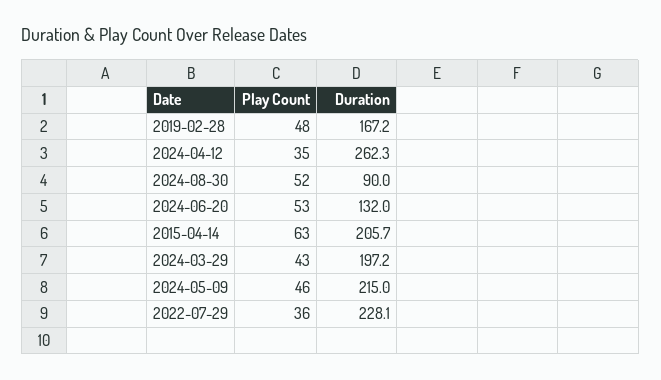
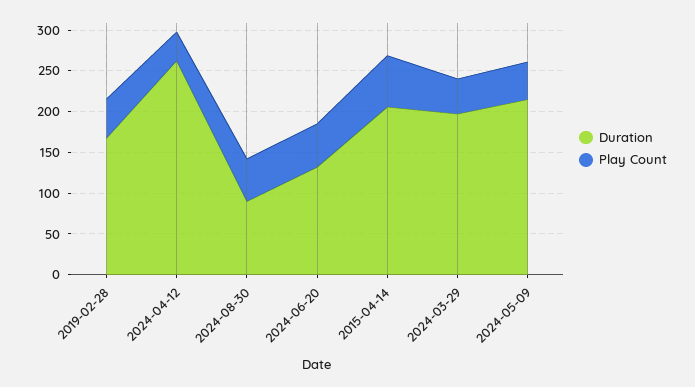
Play Count, 2022-07-29: 36 -> none
Duration, 2022-07-29: 228.1 -> none

